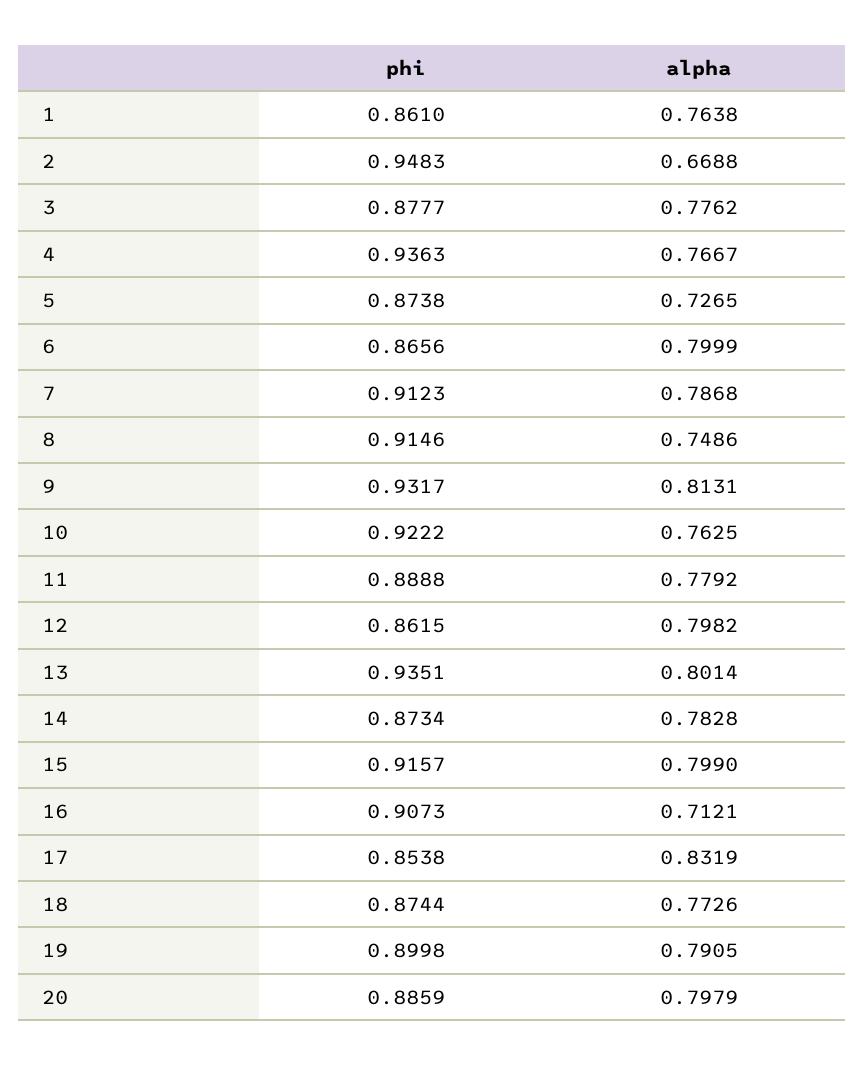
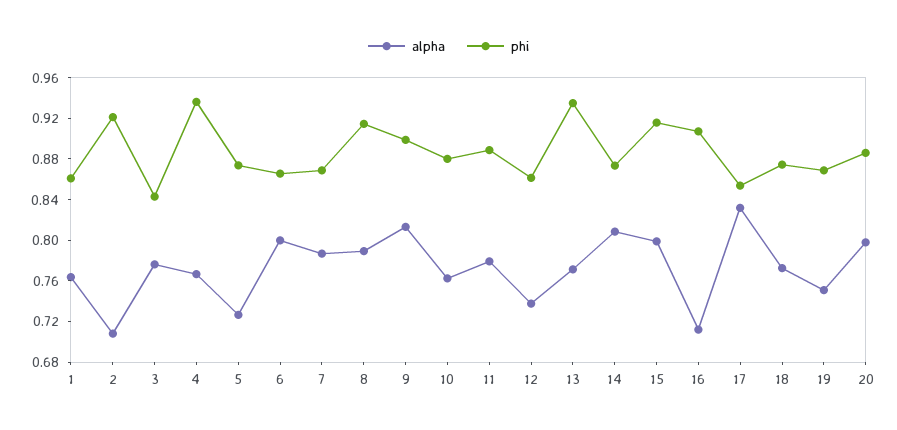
phi, 2: 0.9483 -> 0.92
alpha, 2: 0.6688 -> 0.71
phi, 3: 0.8777 -> 0.84
phi, 7: 0.9123 -> 0.87
alpha, 8: 0.7486 -> 0.79
phi, 9: 0.9317 -> 0.9
phi, 10: 0.9222 -> 0.88
alpha, 12: 0.7982 -> 0.74
alpha, 13: 0.8014 -> 0.77
alpha, 14: 0.7828 -> 0.81
phi, 19: 0.8998 -> 0.87
alpha, 19: 0.7905 -> 0.75

